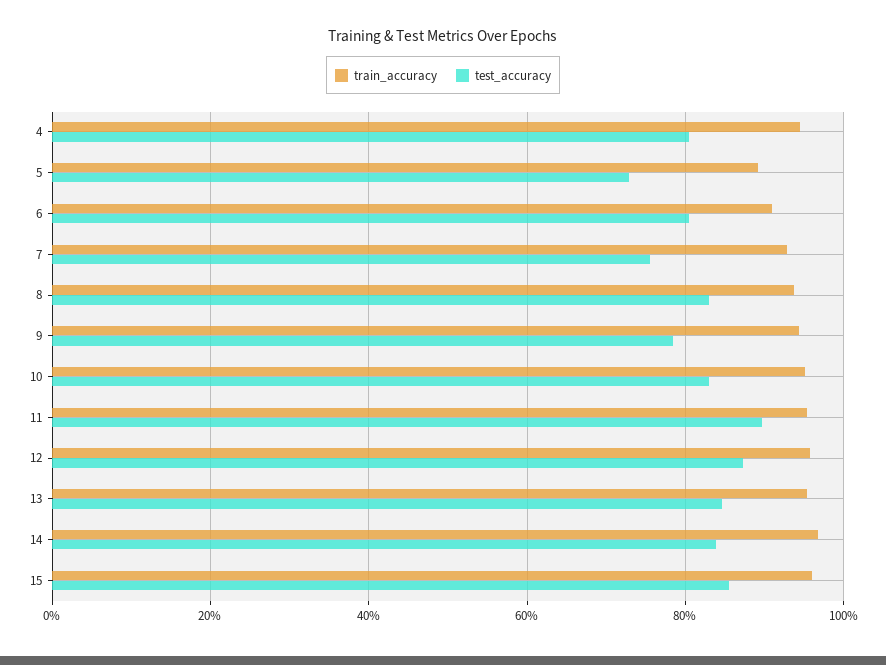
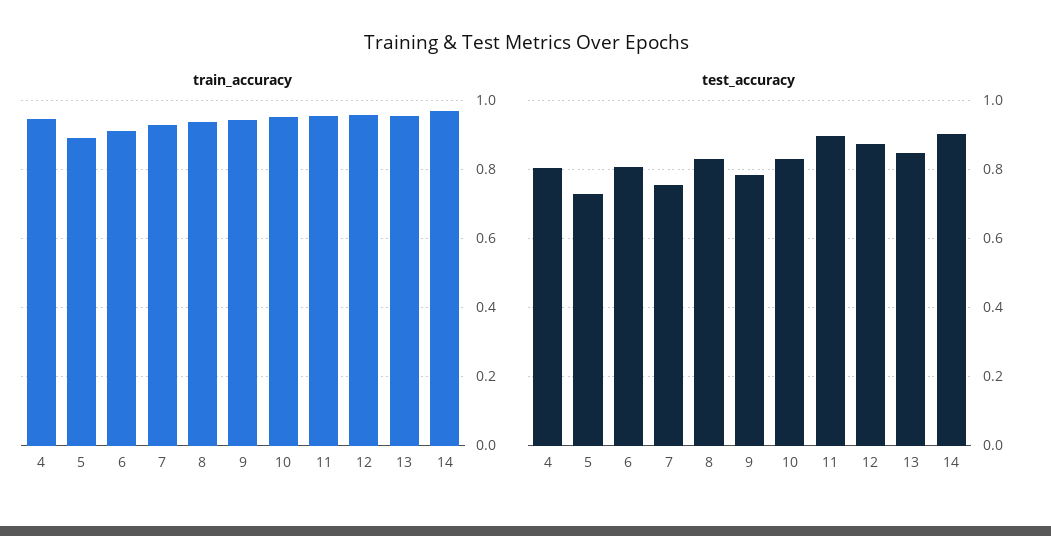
test_accuracy, 14: 0.84 -> 0.9
train_accuracy, 15: 0.96 -> none
test_accuracy, 15: 0.86 -> none

